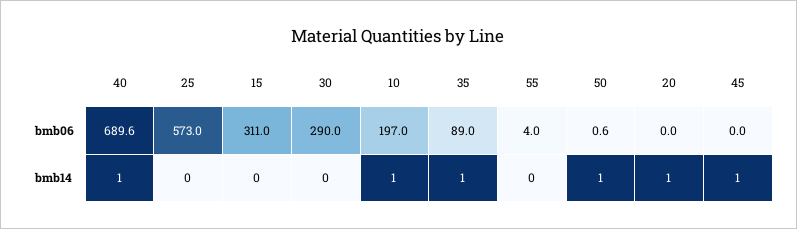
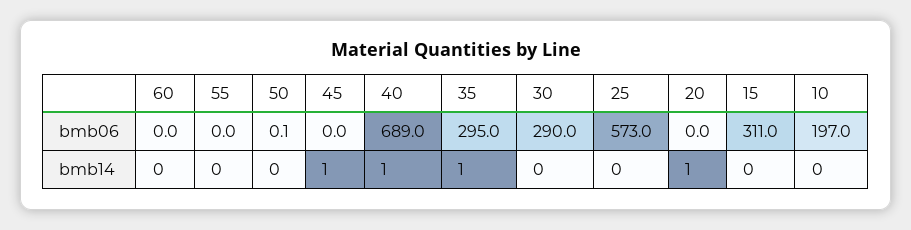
40, bmb06: 689.6 -> 689
35, bmb06: 89 -> 295
55, bmb06: 4 -> 0
50, bmb06: 0.6 -> 0.1
10, bmb14: 1 -> 0
50, bmb14: 1 -> 0
60, bmb06: none -> 0
60, bmb14: none -> 0

